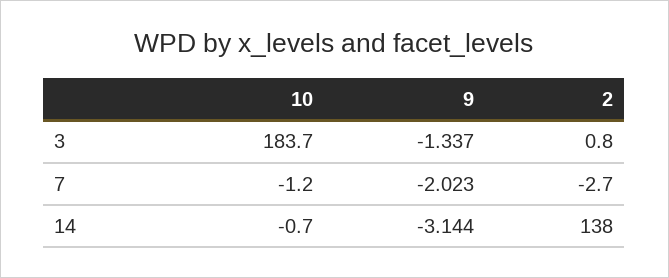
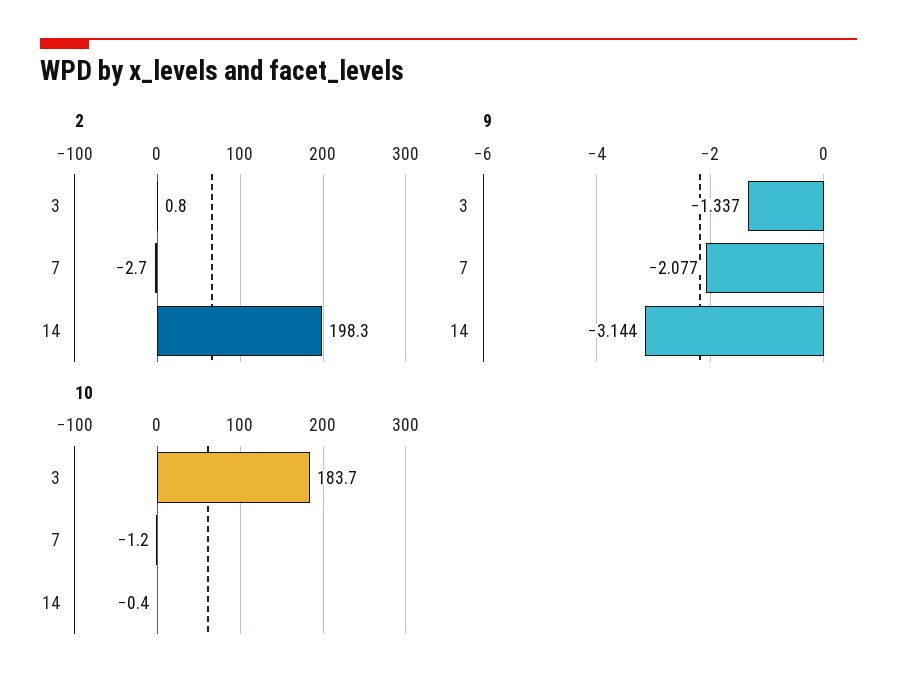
9, 7: -2.023 -> -2.077
10, 14: -0.7 -> -0.4
2, 14: 138 -> 198.3

